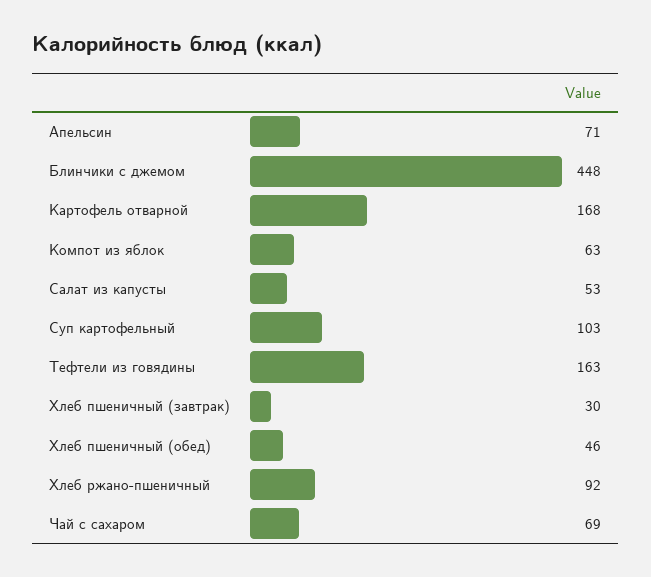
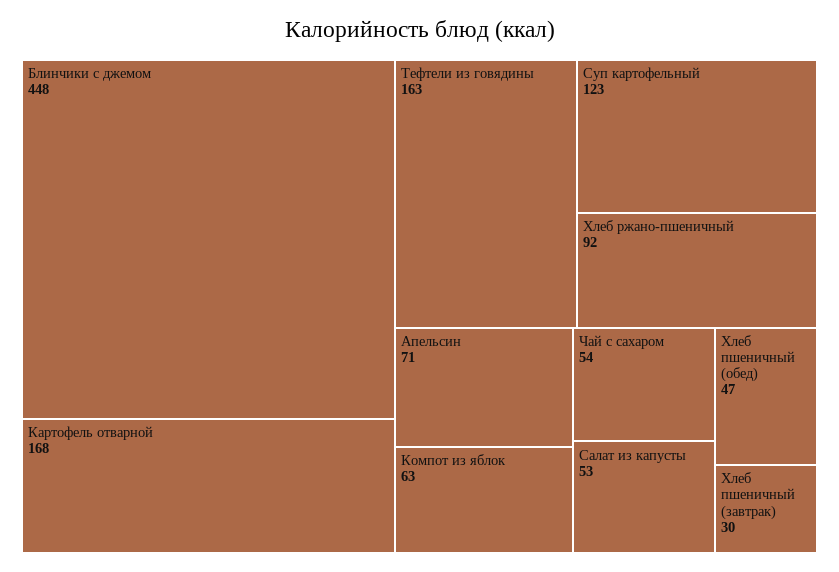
Суп картофельный: 103 -> 123
Хлеб пшеничный (обед): 46 -> 47
Чай с сахаром: 69 -> 54

